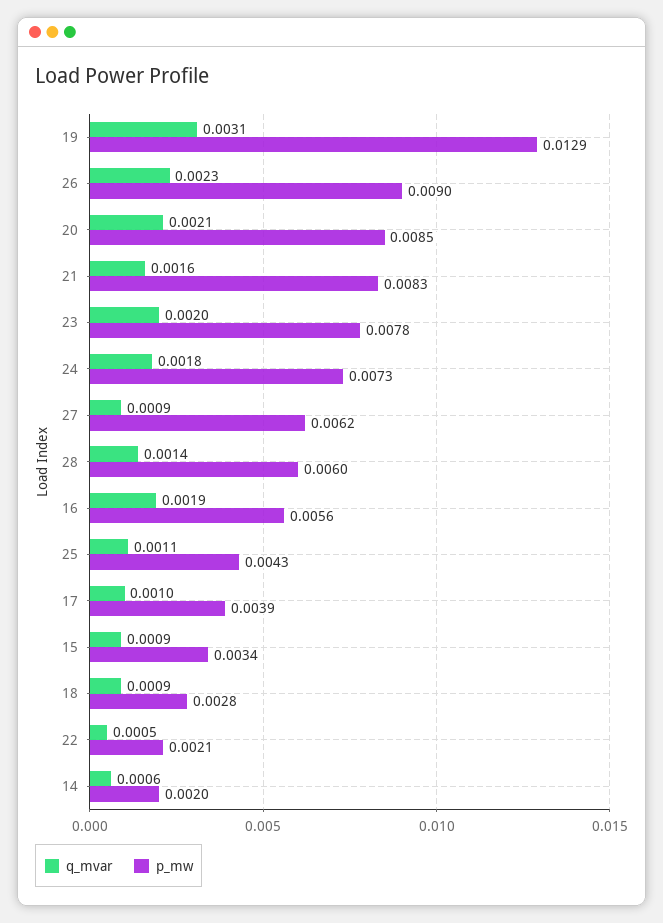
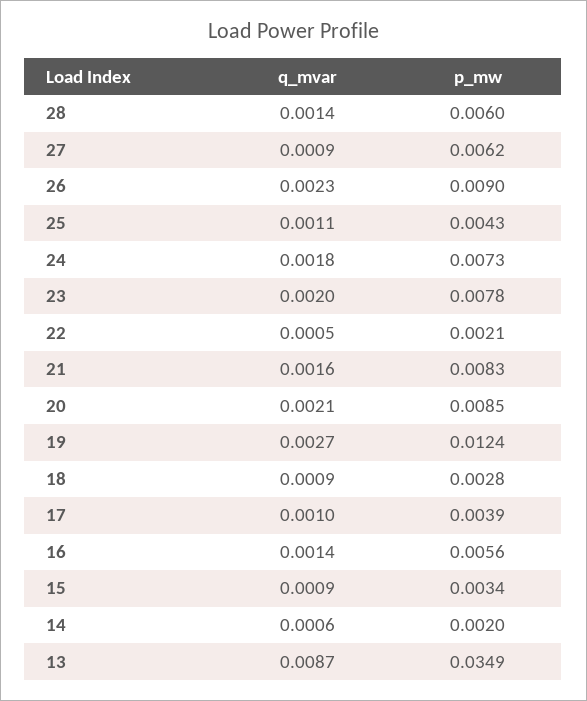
q_mvar, 19: 0.0031 -> 0.0027
p_mw, 19: 0.0129 -> 0.0124
q_mvar, 16: 0.0019 -> 0.0014
q_mvar, 13: none -> 0.0087
p_mw, 13: none -> 0.0349

